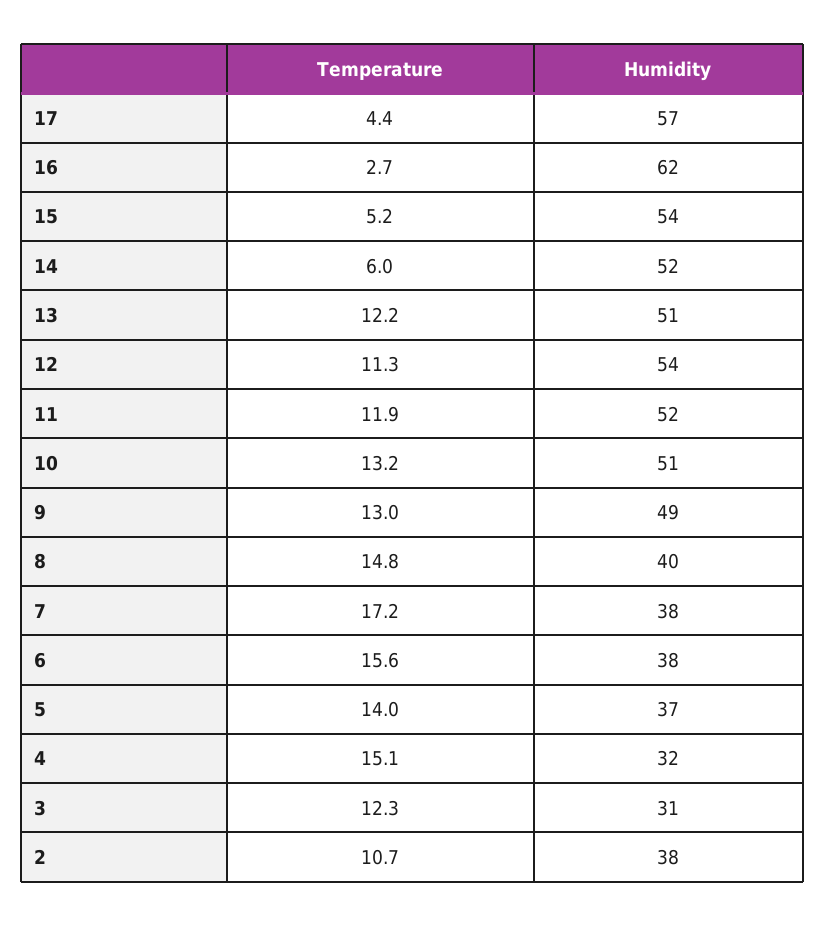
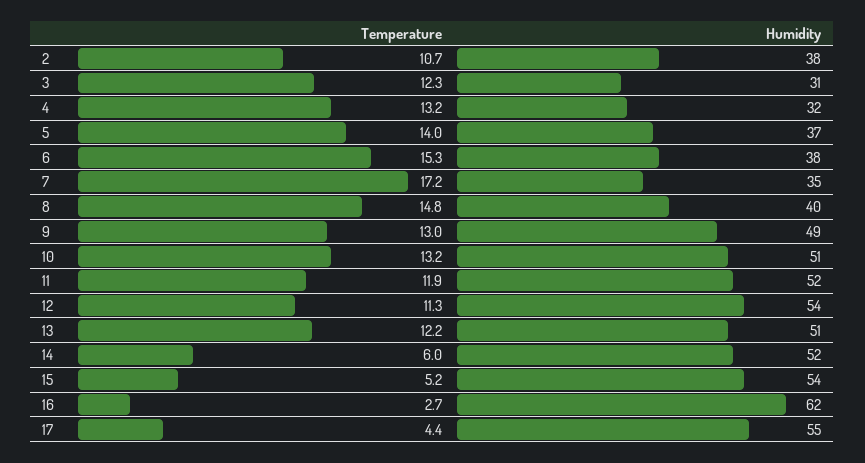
Humidity, 17: 57 -> 55
Humidity, 7: 38 -> 35
Temperature, 6: 15.6 -> 15.3
Temperature, 4: 15.1 -> 13.2

